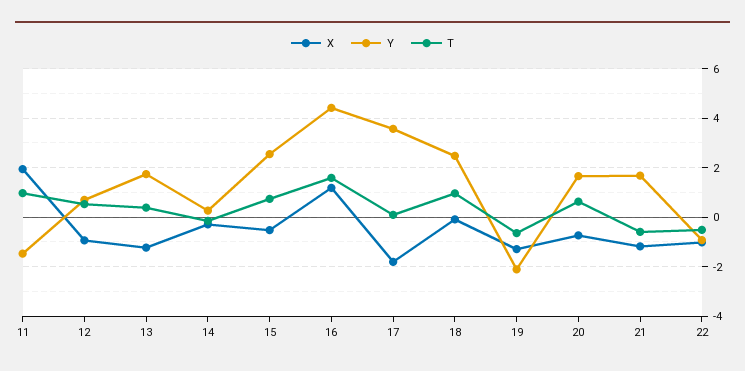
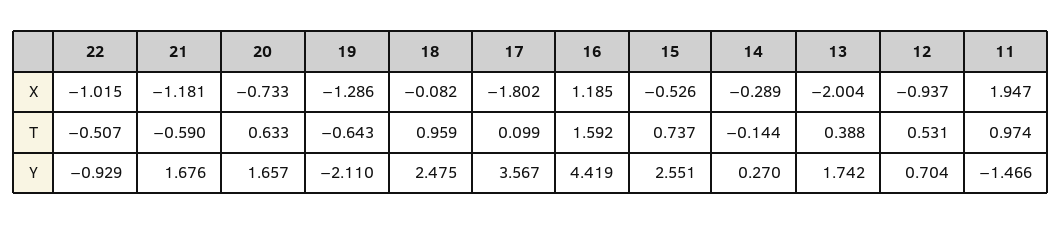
X, 13: -1.25 -> -2.004

